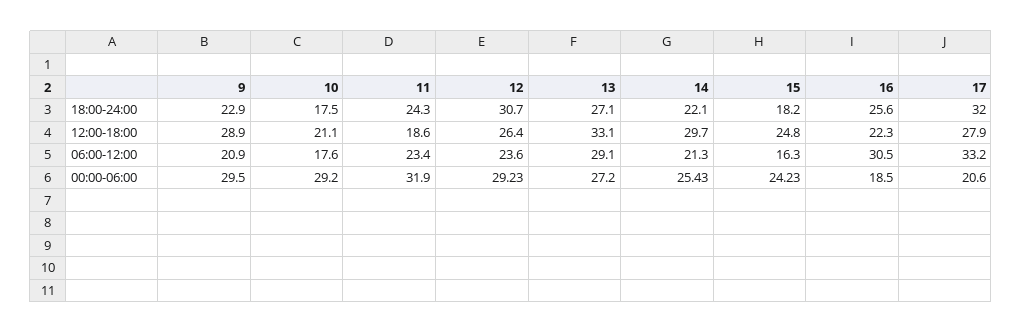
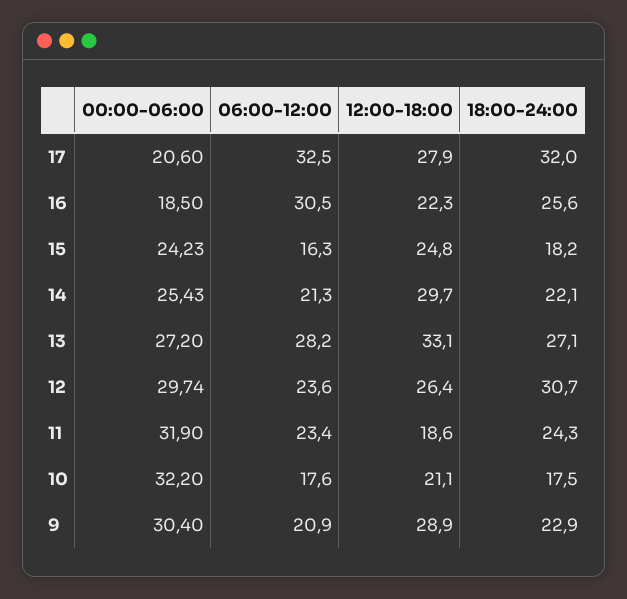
13, 06:00-12:00: 29.1 -> 28.2
17, 06:00-12:00: 33.2 -> 32.5
9, 00:00-06:00: 29.5 -> 30.4
10, 00:00-06:00: 29.2 -> 32.2
12, 00:00-06:00: 29.23 -> 29.74

